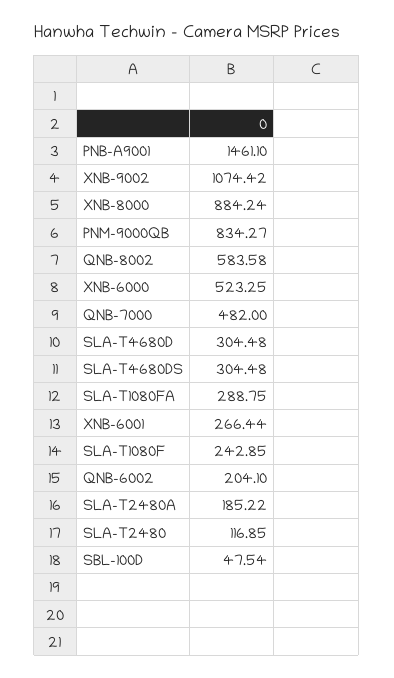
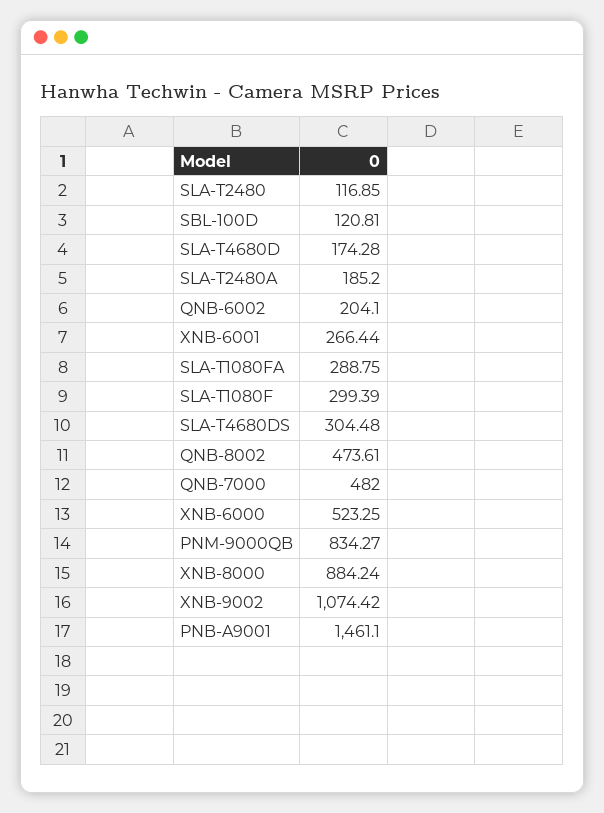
QNB-8002: 583.58 -> 473.61
SLA-T4680D: 304.48 -> 174.28
SLA-T1080F: 242.85 -> 299.39
SLA-T2480A: 185.22 -> 185.2
SBL-100D: 47.54 -> 120.81

